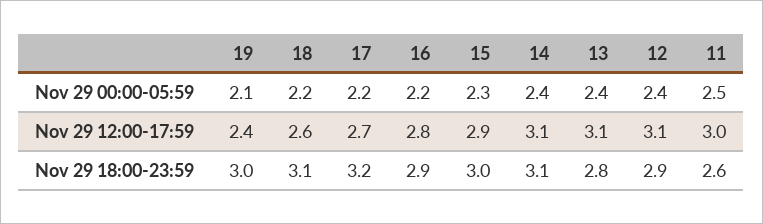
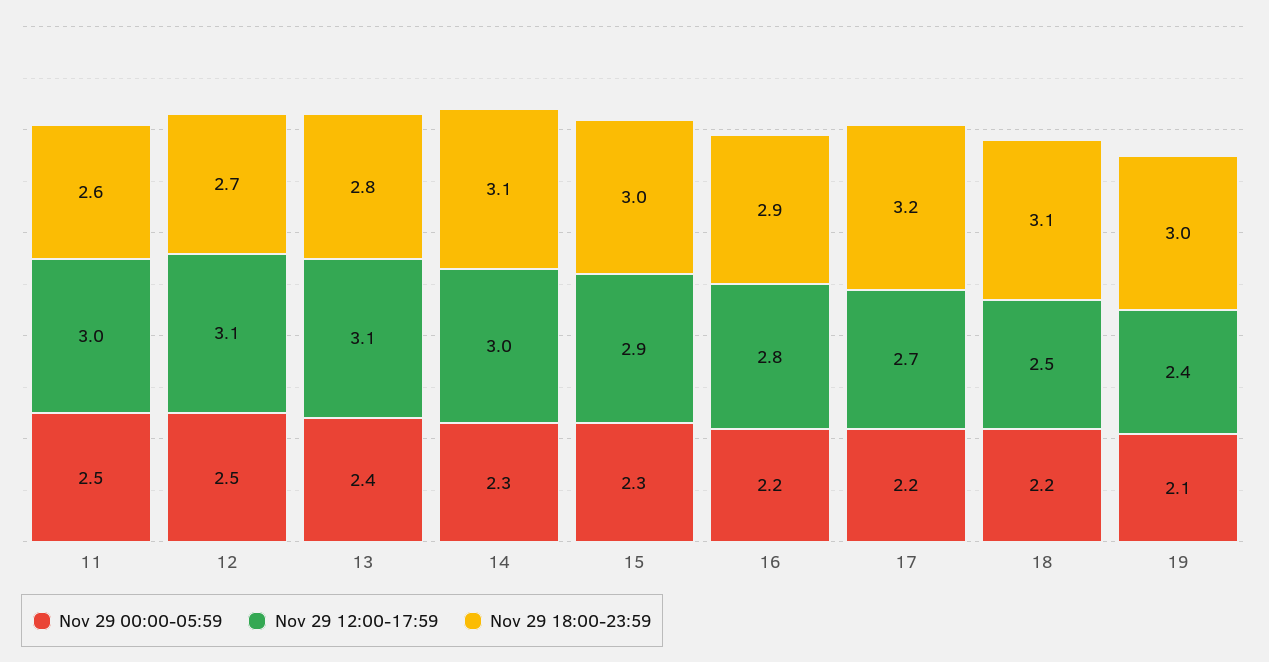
Nov 29 00:00-05:59, 14: 2.4 -> 2.3
Nov 29 00:00-05:59, 12: 2.4 -> 2.5
Nov 29 12:00-17:59, 18: 2.6 -> 2.5
Nov 29 12:00-17:59, 14: 3.1 -> 3
Nov 29 18:00-23:59, 12: 2.9 -> 2.7

